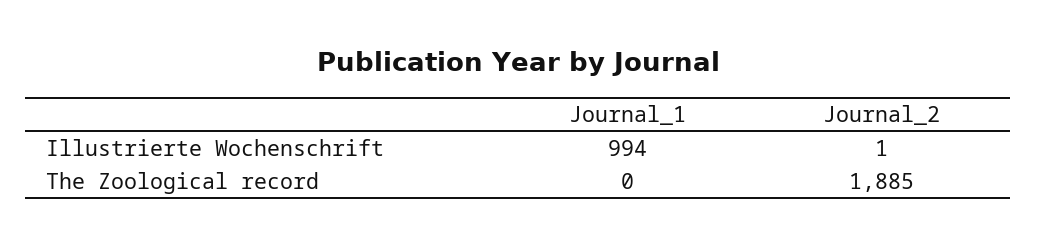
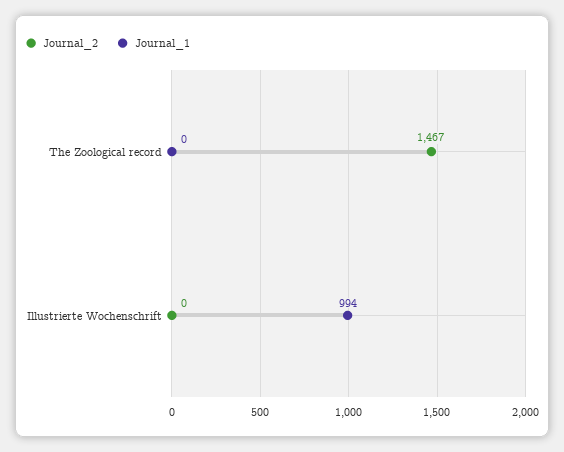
Journal_2, Illustrierte Wochenschrift: 1 -> 0
Journal_2, The Zoological record: 1885 -> 1467

